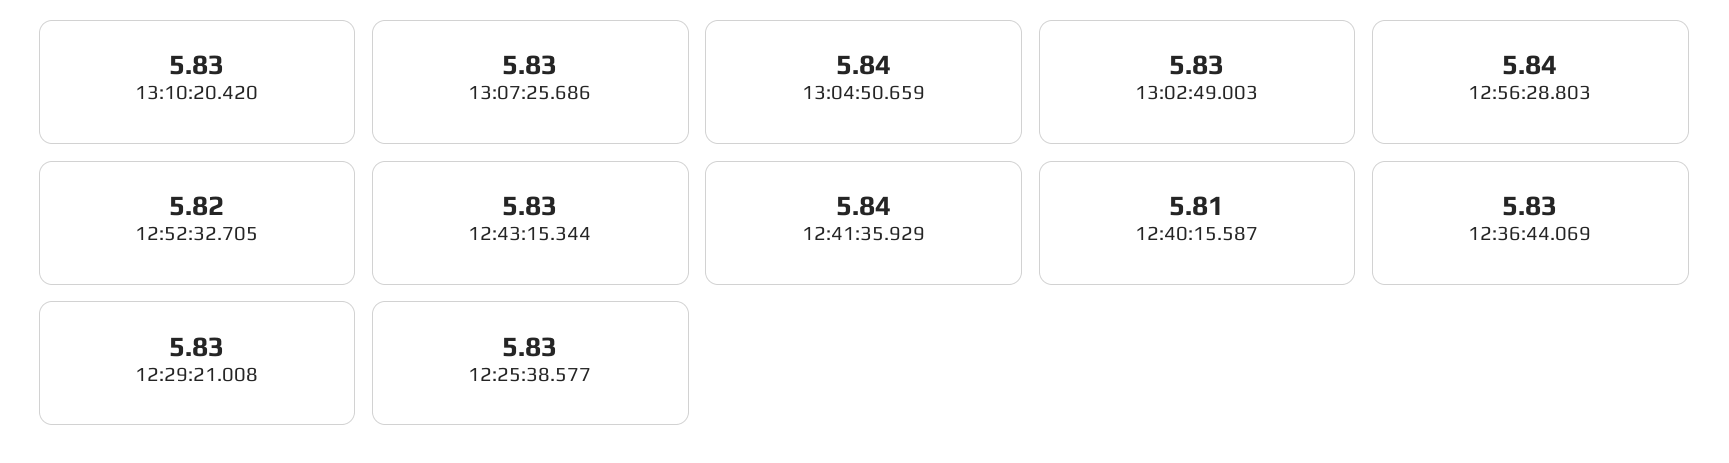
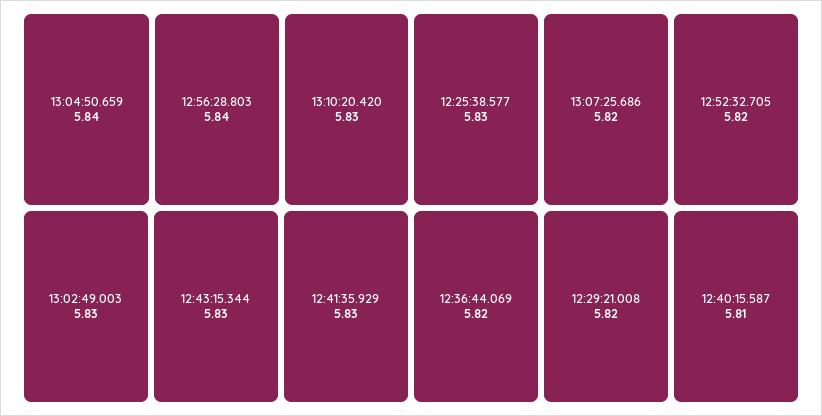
13:07:25.686: 5.83 -> 5.82
12:41:35.929: 5.84 -> 5.83
12:36:44.069: 5.83 -> 5.82
12:29:21.008: 5.83 -> 5.82

